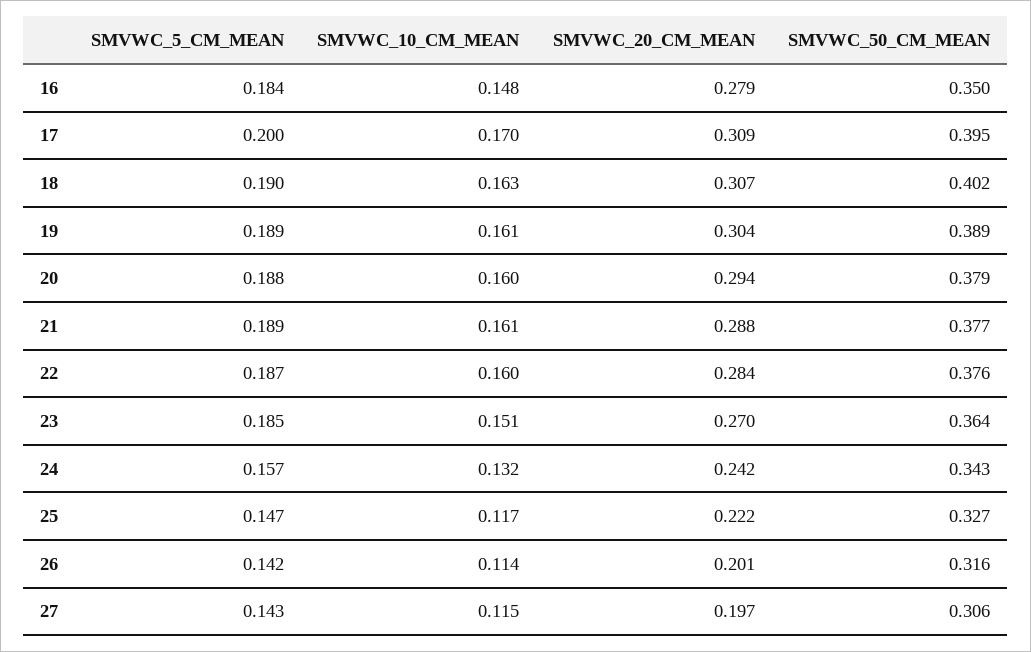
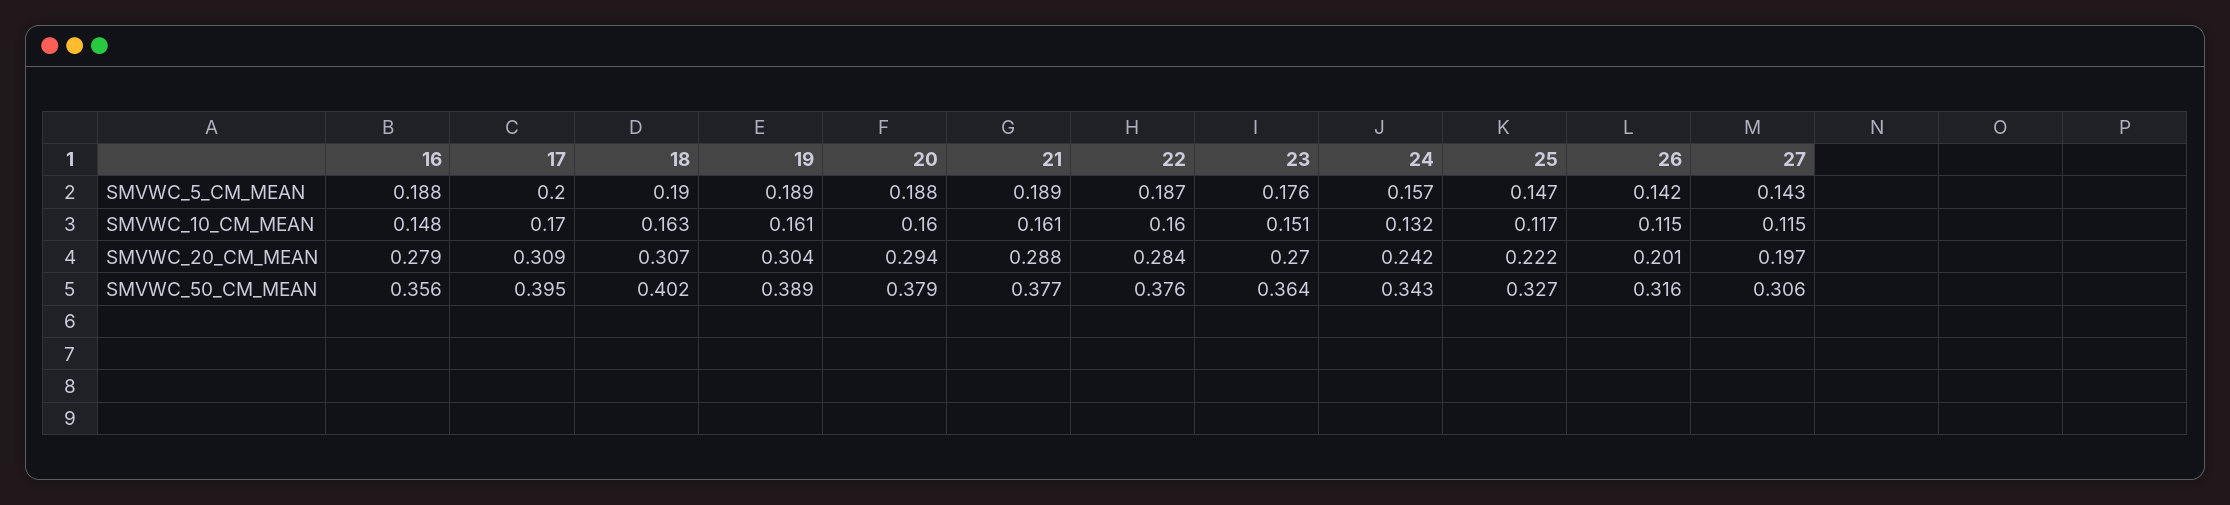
SMVWC_5_CM_MEAN, 16: 0.184 -> 0.188
SMVWC_50_CM_MEAN, 16: 0.35 -> 0.356
SMVWC_5_CM_MEAN, 23: 0.185 -> 0.176
SMVWC_10_CM_MEAN, 26: 0.114 -> 0.115

